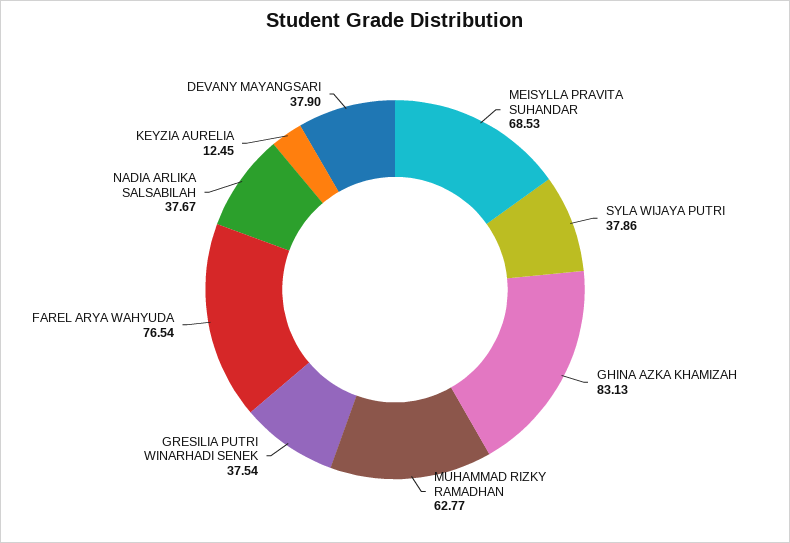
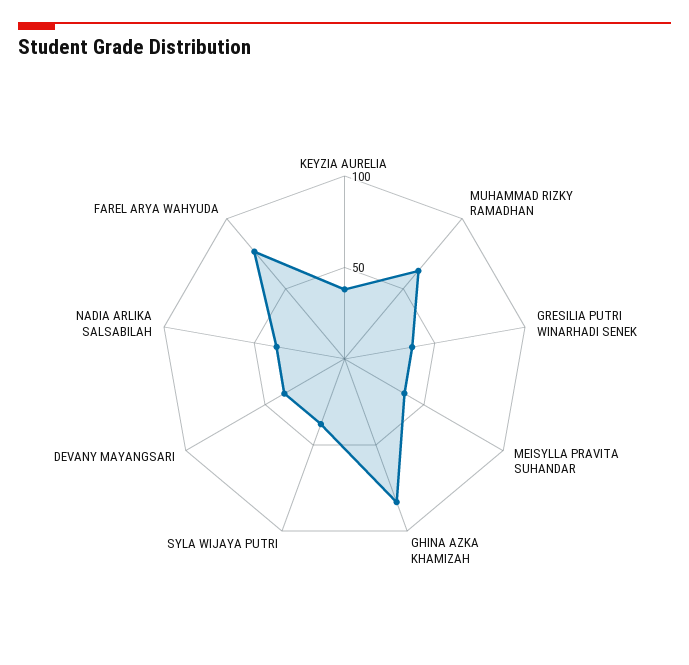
MEISYLLA PRAVITA SUHANDAR: 68.53 -> 40
KEYZIA AURELIA: 12.45 -> 40

